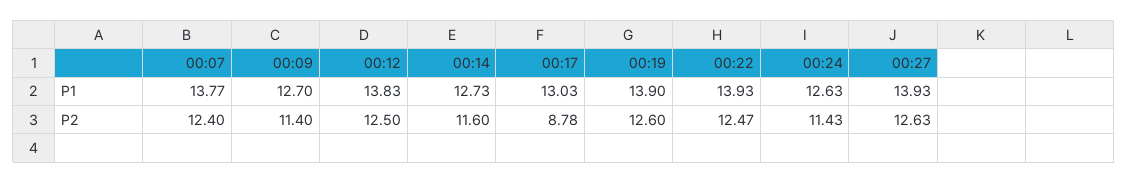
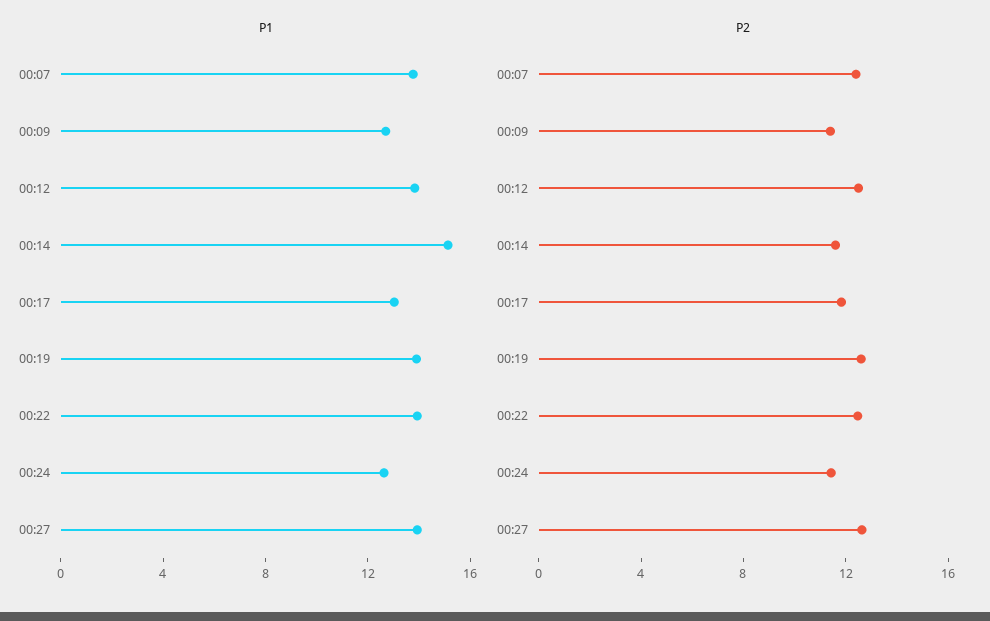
P1, 00:14: 12.73 -> 15
P2, 00:17: 8.78 -> 12

